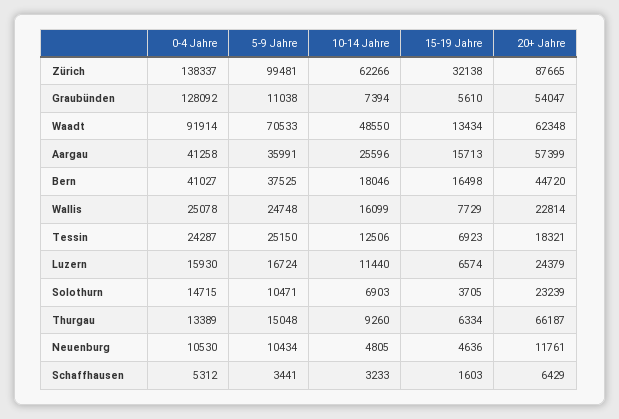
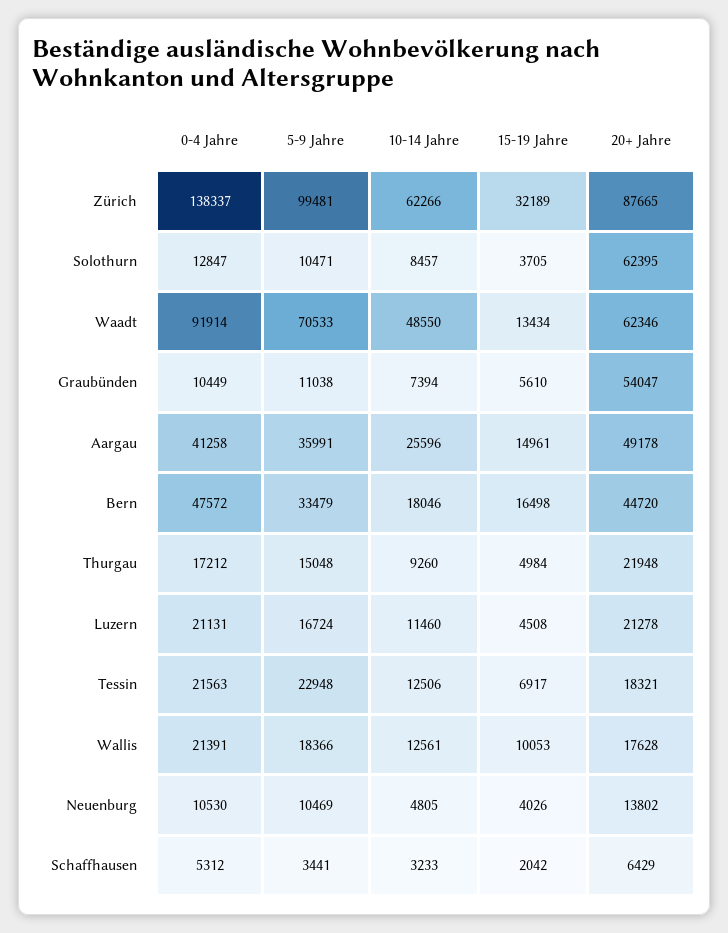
15-19 Jahre, Zürich: 32138 -> 32189
0-4 Jahre, Graubünden: 128092 -> 10449
20+ Jahre, Waadt: 62348 -> 62346
15-19 Jahre, Aargau: 15713 -> 14961
20+ Jahre, Aargau: 57399 -> 49178
0-4 Jahre, Bern: 41027 -> 47572
5-9 Jahre, Bern: 37525 -> 33479
0-4 Jahre, Wallis: 25078 -> 21391
5-9 Jahre, Wallis: 24748 -> 18366
10-14 Jahre, Wallis: 16099 -> 12561
15-19 Jahre, Wallis: 7729 -> 10053
20+ Jahre, Wallis: 22814 -> 17628
0-4 Jahre, Tessin: 24287 -> 21563
5-9 Jahre, Tessin: 25150 -> 22948
15-19 Jahre, Tessin: 6923 -> 6917
0-4 Jahre, Luzern: 15930 -> 21131
10-14 Jahre, Luzern: 11440 -> 11460
15-19 Jahre, Luzern: 6574 -> 4508
20+ Jahre, Luzern: 24379 -> 21278
0-4 Jahre, Solothurn: 14715 -> 12847
10-14 Jahre, Solothurn: 6903 -> 8457
20+ Jahre, Solothurn: 23239 -> 62395
0-4 Jahre, Thurgau: 13389 -> 17212
15-19 Jahre, Thurgau: 6334 -> 4984
20+ Jahre, Thurgau: 66187 -> 21948
5-9 Jahre, Neuenburg: 10434 -> 10469
15-19 Jahre, Neuenburg: 4636 -> 4026
20+ Jahre, Neuenburg: 11761 -> 13802
15-19 Jahre, Schaffhausen: 1603 -> 2042

